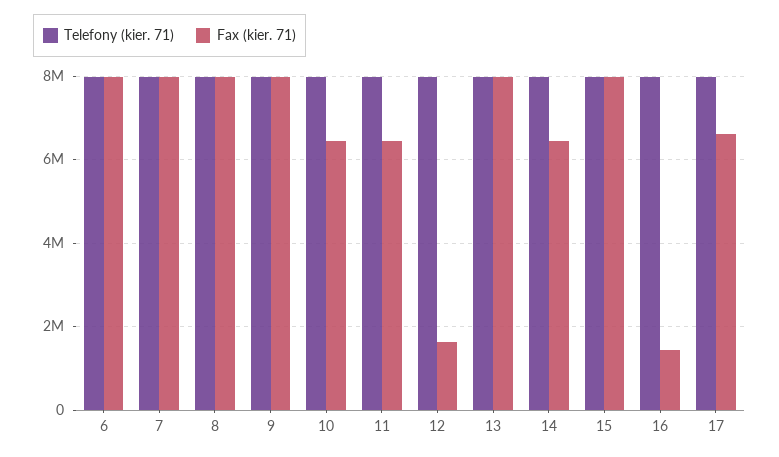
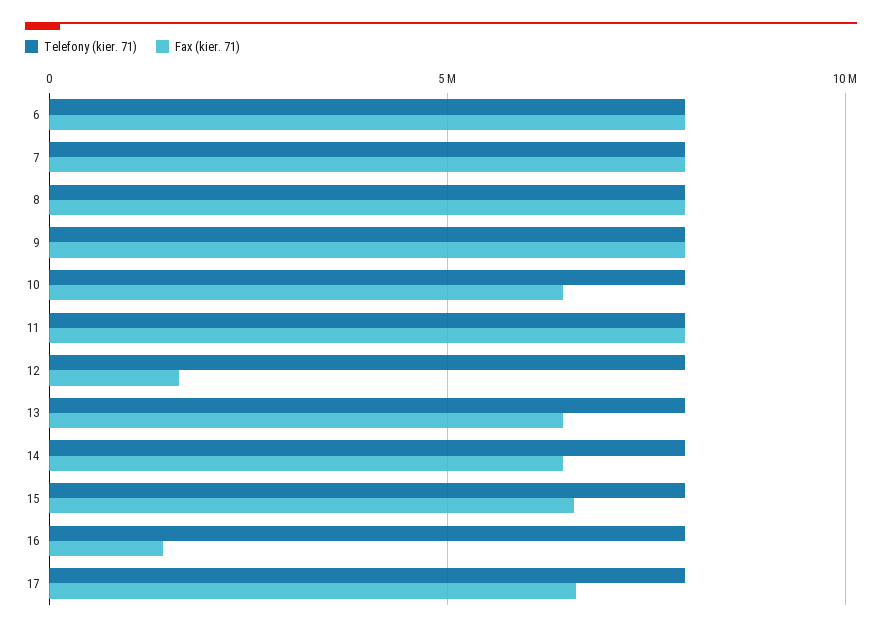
Fax (kier. 71), 11: 6400000 -> 8000000
Fax (kier. 71), 13: 8000000 -> 6500000
Fax (kier. 71), 15: 8000000 -> 6500000

